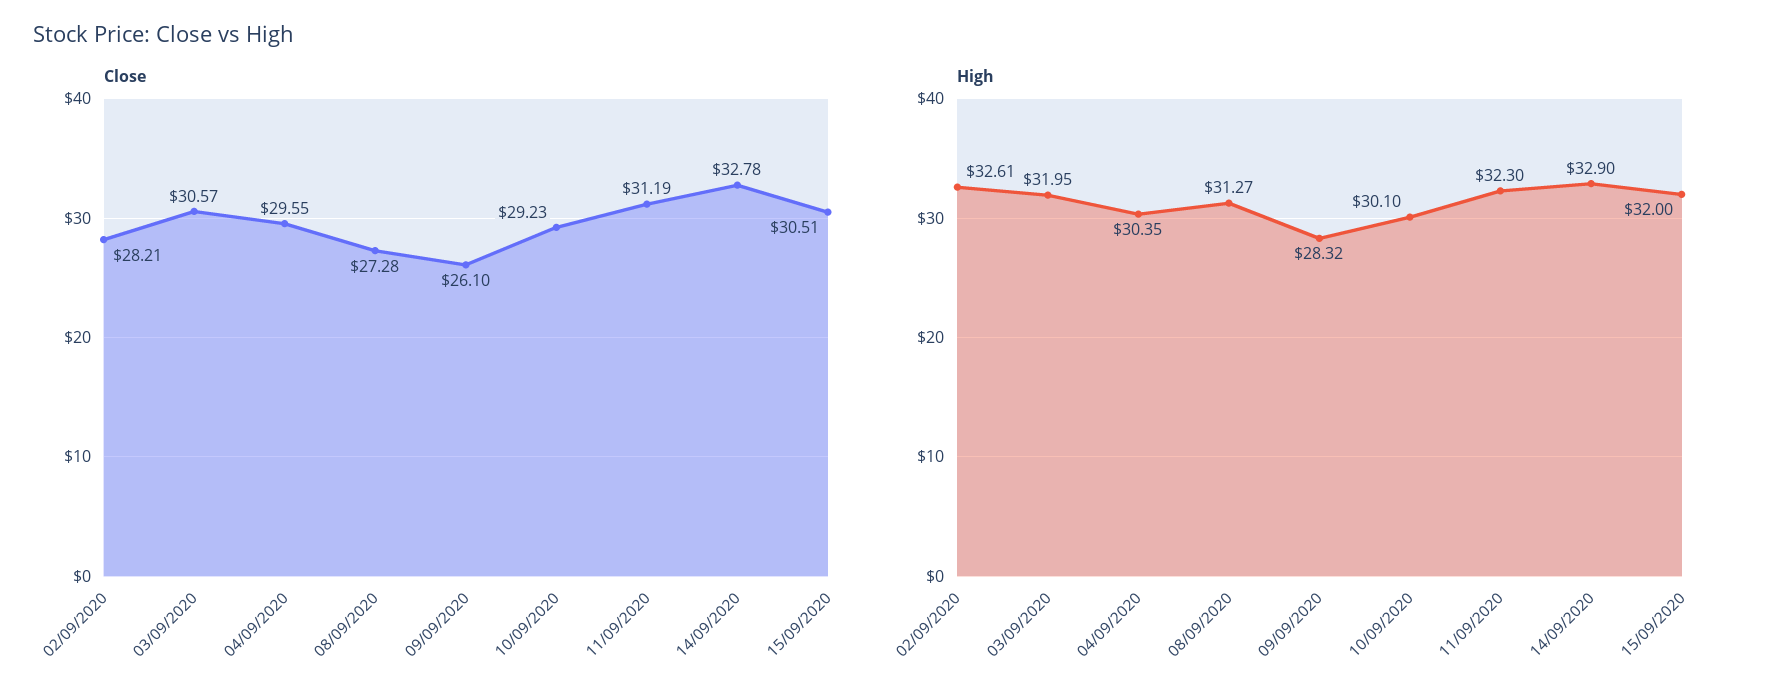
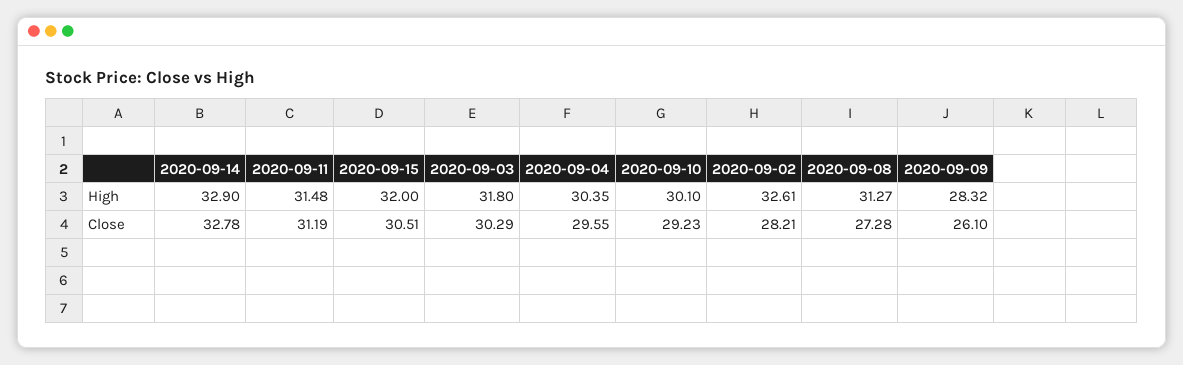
Close, 03/09/2020: 30.57 -> 30.29
High, 03/09/2020: 31.95 -> 31.8
High, 11/09/2020: 32.3 -> 31.48

